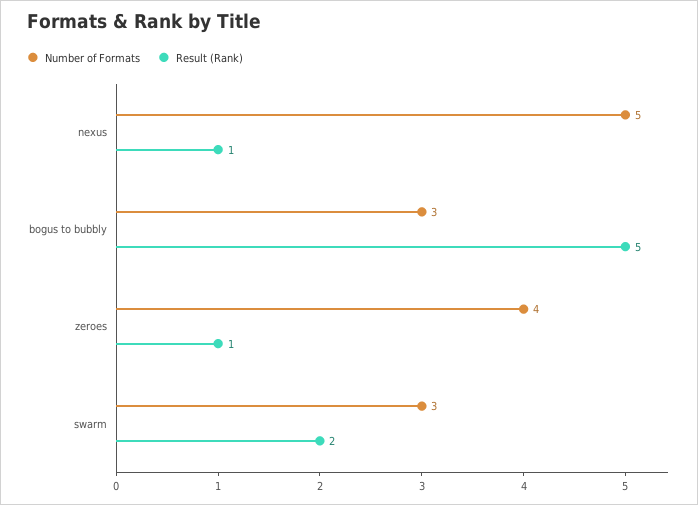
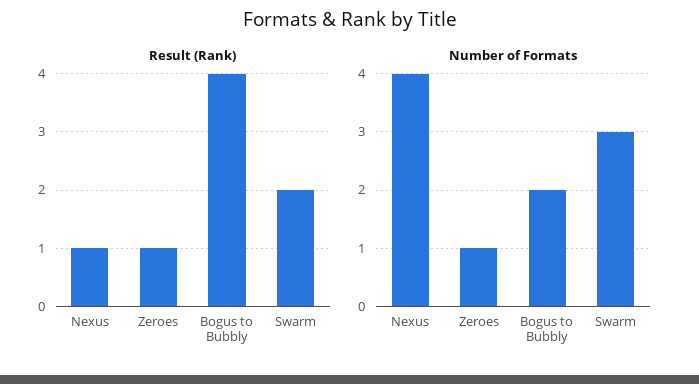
Number of Formats, nexus: 5 -> 4
Number of Formats, bogus to bubbly: 3 -> 2
Result (Rank), bogus to bubbly: 5 -> 4
Number of Formats, zeroes: 4 -> 1

